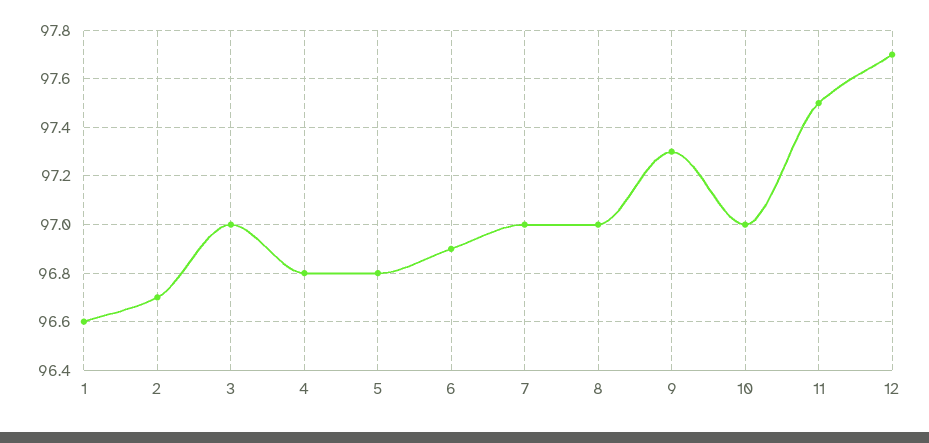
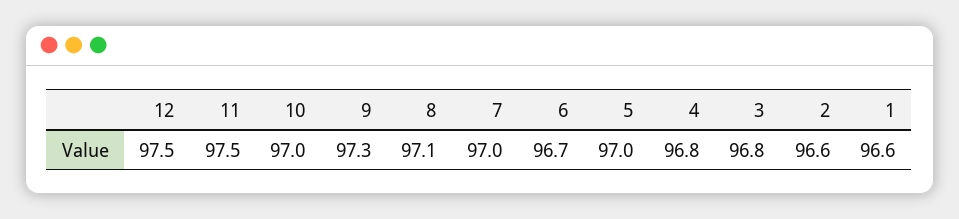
2: 96.7 -> 96.6
3: 97 -> 96.8
5: 96.8 -> 97
6: 96.9 -> 96.7
8: 97 -> 97.1
12: 97.7 -> 97.5

